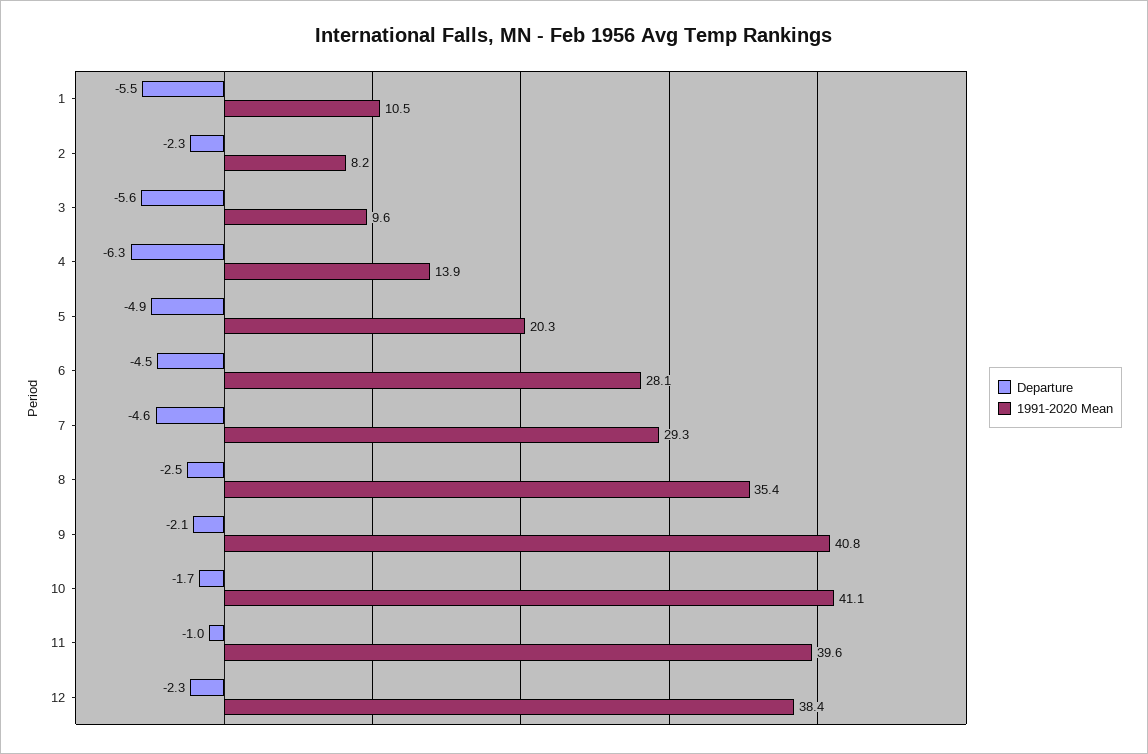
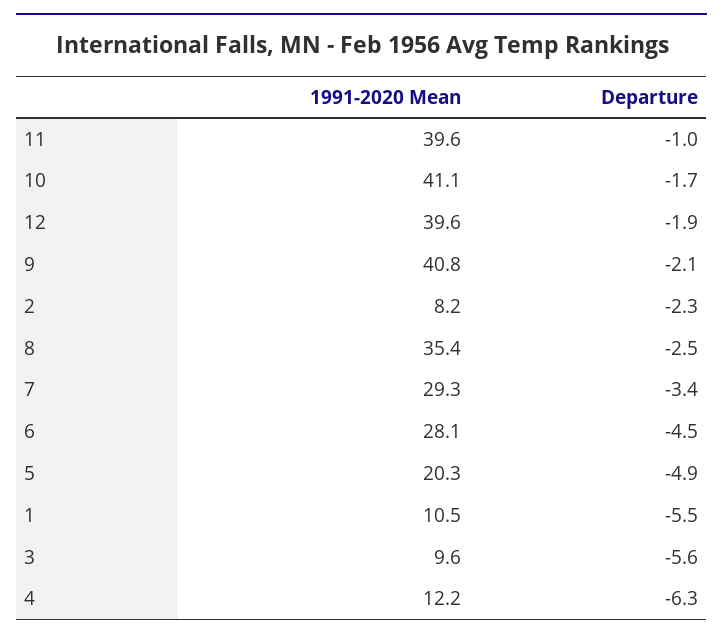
1991-2020 Mean, 4: 13.9 -> 12.2
Departure, 7: -4.6 -> -3.4
Departure, 12: -2.3 -> -1.9
1991-2020 Mean, 12: 38.4 -> 39.6

